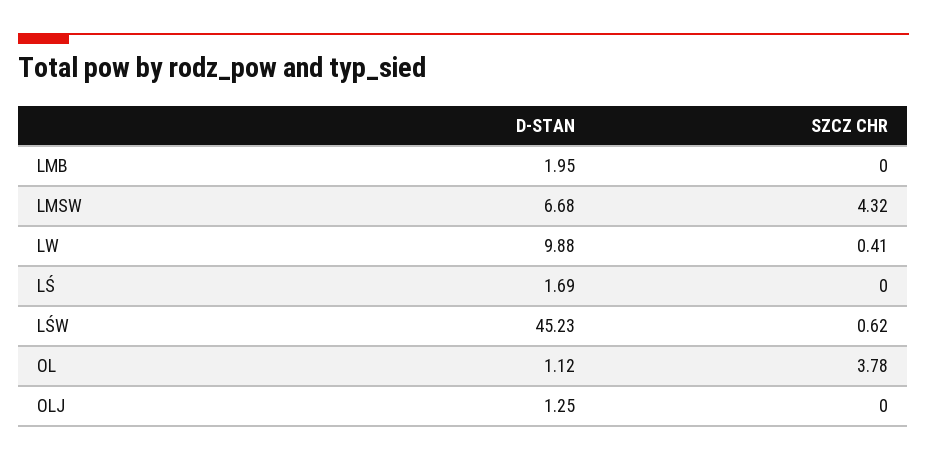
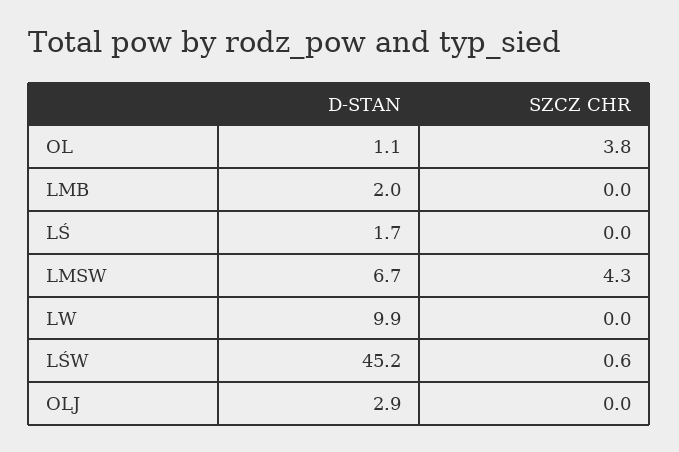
SZCZ CHR, LW: 0.41 -> 0
D-STAN, OLJ: 1.25 -> 2.9

